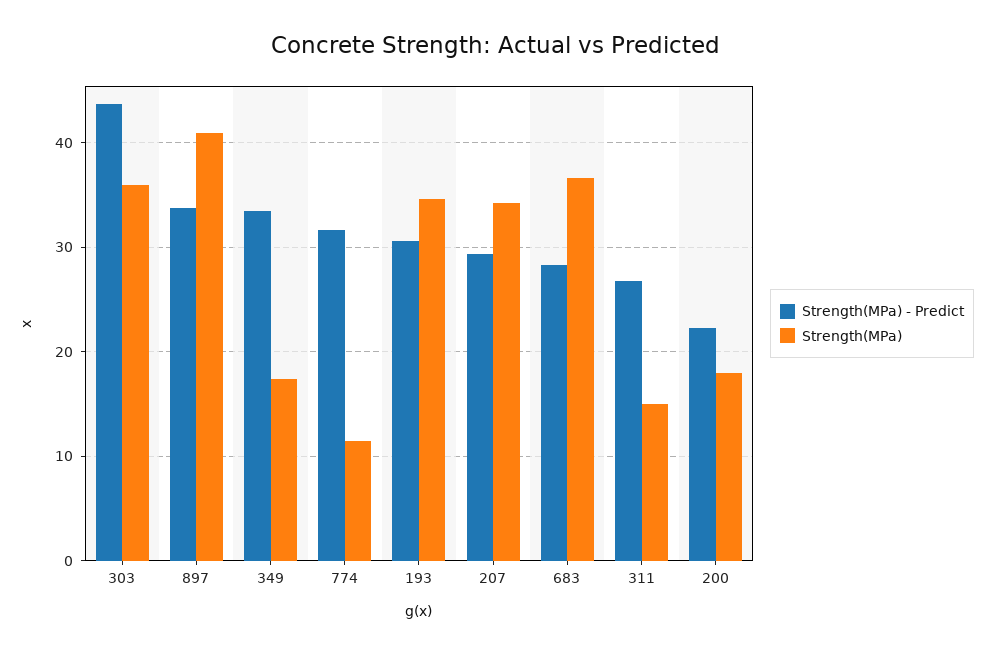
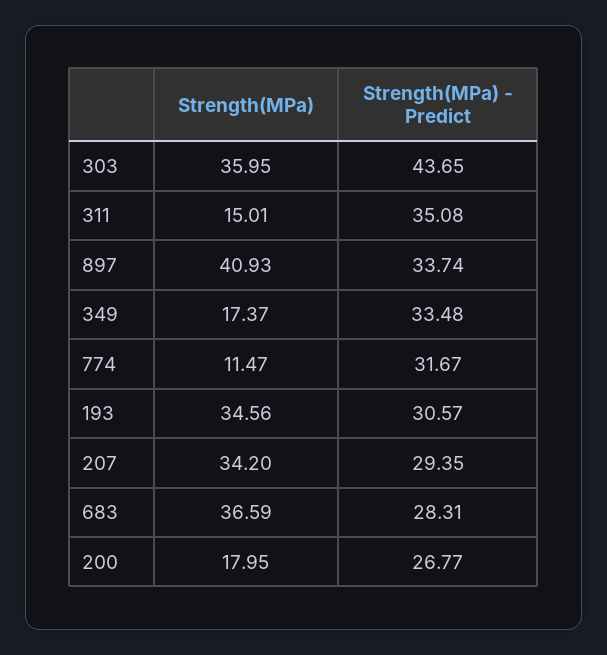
Strength(MPa) - Predict, 311: 27 -> 35.08
Strength(MPa) - Predict, 200: 22 -> 26.77

